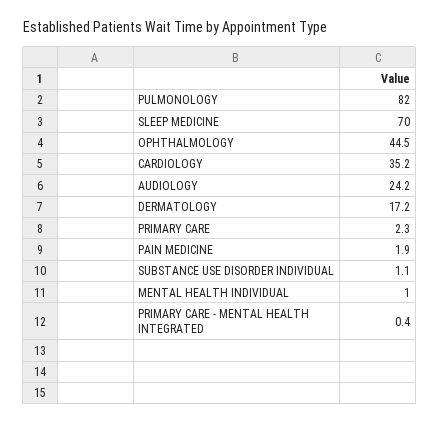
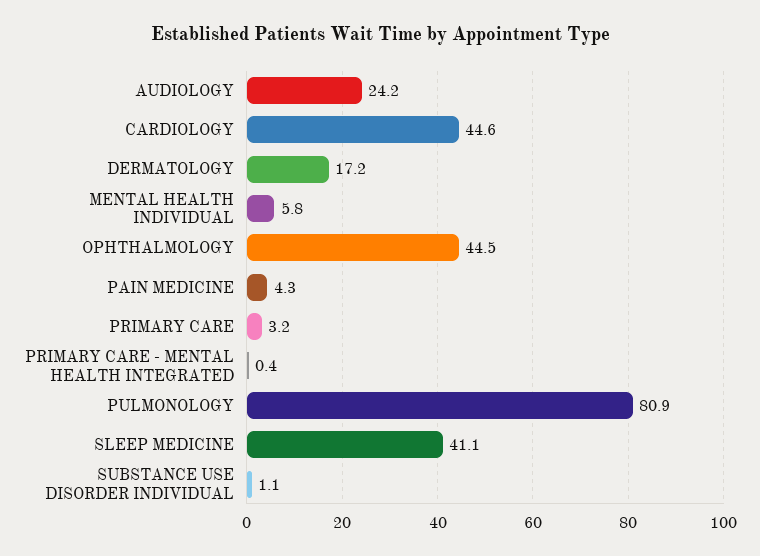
PULMONOLOGY: 82 -> 80.9
SLEEP MEDICINE: 70 -> 41.1
CARDIOLOGY: 35.2 -> 44.6
PRIMARY CARE: 2.3 -> 3.2
PAIN MEDICINE: 1.9 -> 4.3
MENTAL HEALTH INDIVIDUAL: 1 -> 5.8

